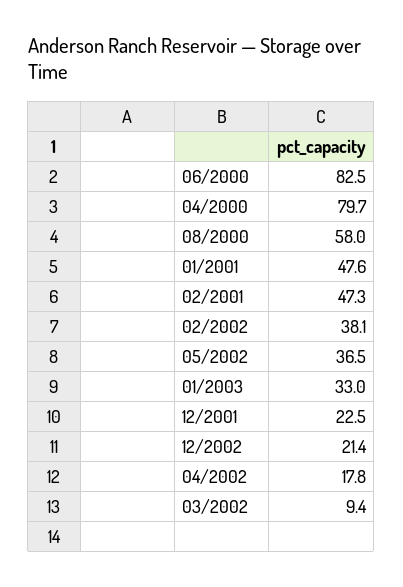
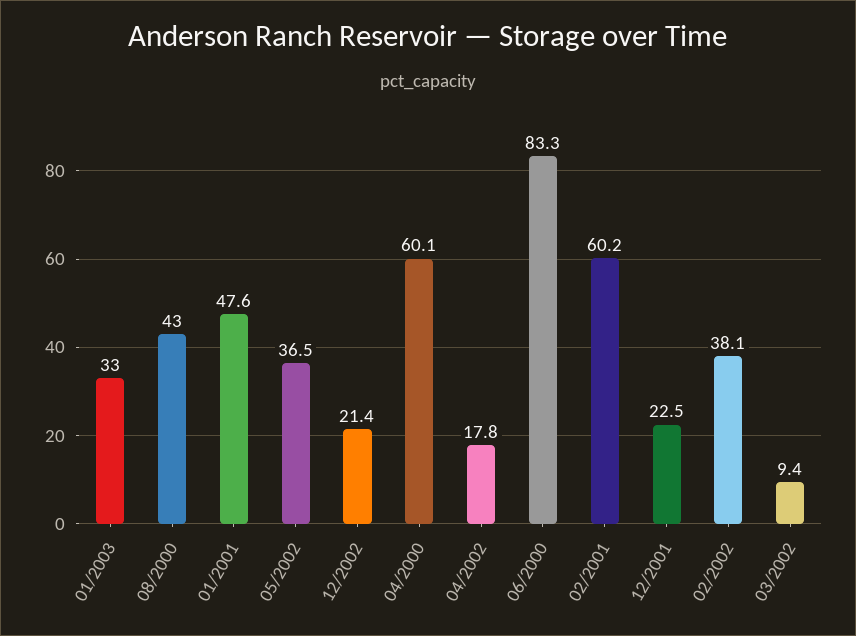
06/2000: 82.5 -> 83.3
04/2000: 79.7 -> 60.1
08/2000: 58 -> 43
02/2001: 47.3 -> 60.2

